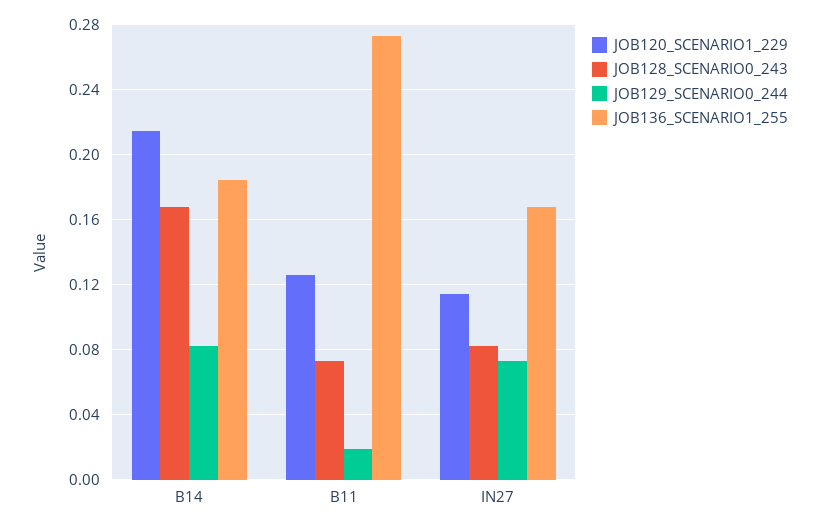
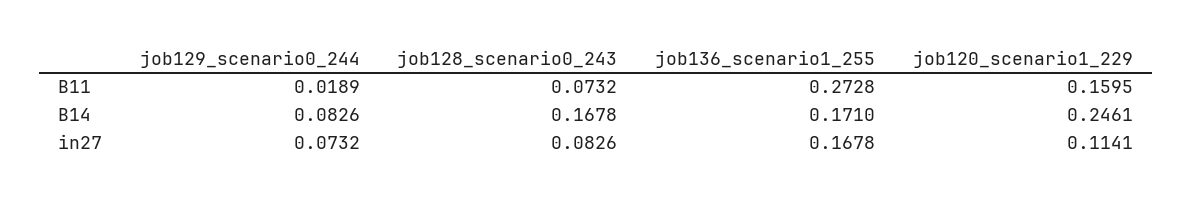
JOB120_SCENARIO1_229, B14: 0.215 -> 0.2461
JOB136_SCENARIO1_255, B14: 0.185 -> 0.171
JOB120_SCENARIO1_229, B11: 0.125 -> 0.1595

